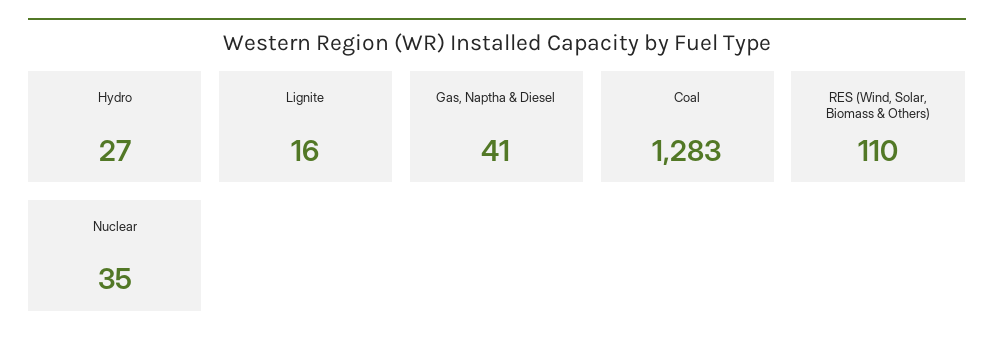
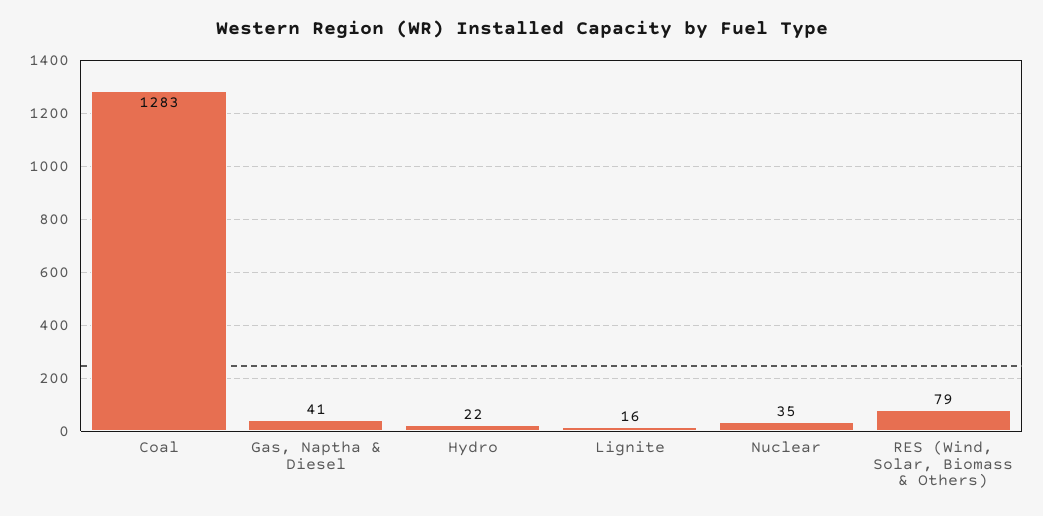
Hydro: 27 -> 22
RES (Wind, Solar, Biomass & Others): 110 -> 79

